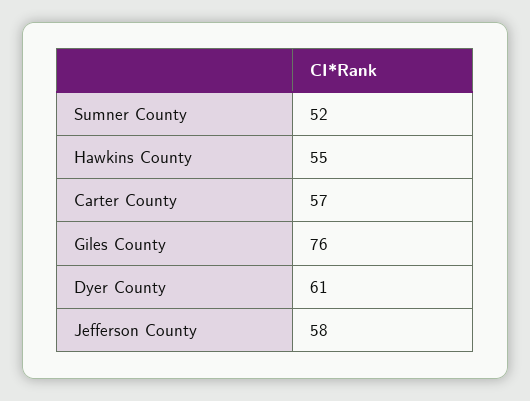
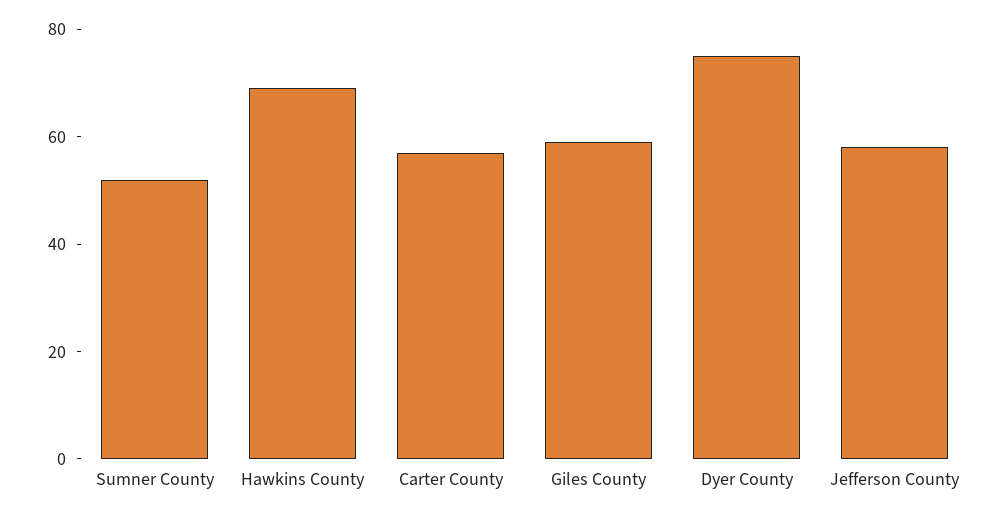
Hawkins County: 55 -> 70
Giles County: 76 -> 60
Dyer County: 61 -> 75

